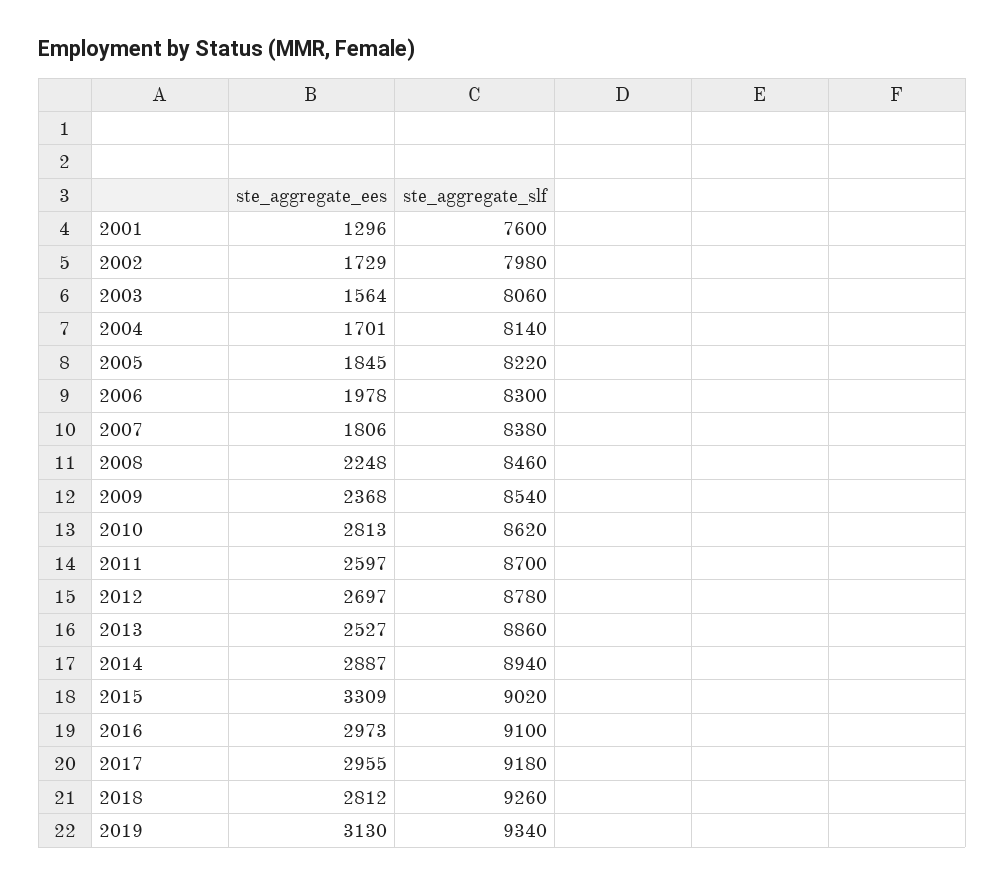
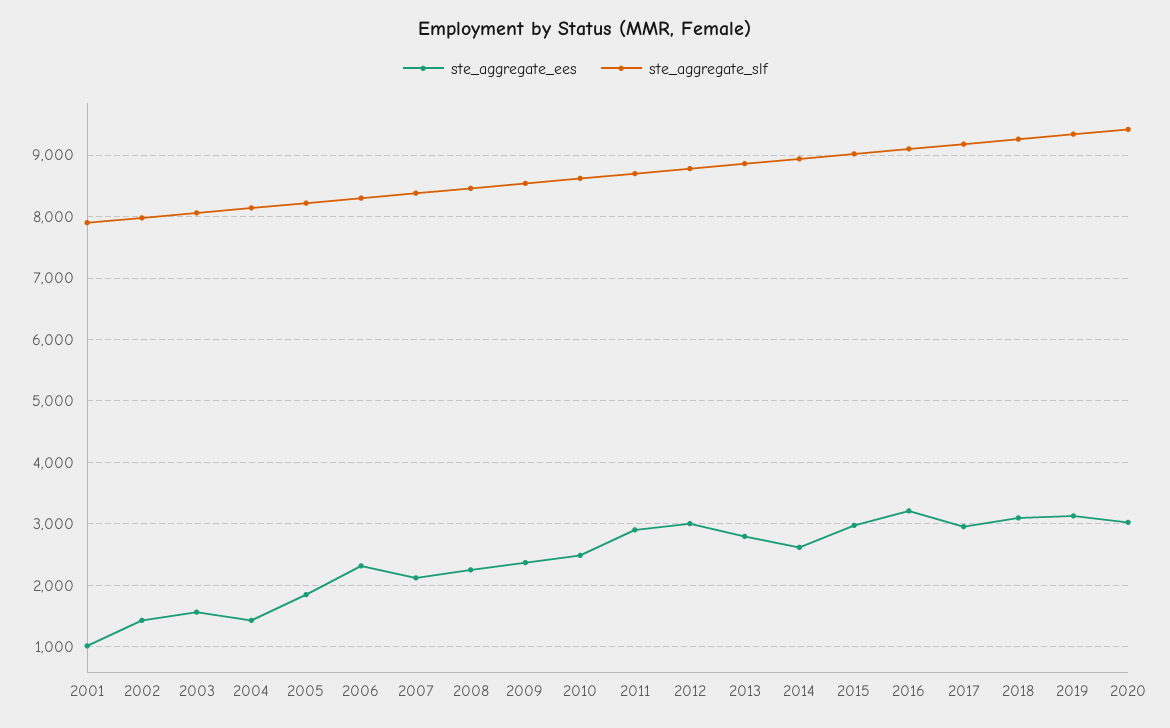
ste_aggregate_ees, 2001: 1296 -> 1000
ste_aggregate_slf, 2001: 7600 -> 7900
ste_aggregate_ees, 2002: 1729 -> 1400
ste_aggregate_ees, 2004: 1701 -> 1400
ste_aggregate_ees, 2006: 1978 -> 2300
ste_aggregate_ees, 2007: 1806 -> 2100
ste_aggregate_ees, 2010: 2813 -> 2500
ste_aggregate_ees, 2011: 2597 -> 2900
ste_aggregate_ees, 2012: 2697 -> 3000
ste_aggregate_ees, 2013: 2527 -> 2800
ste_aggregate_ees, 2014: 2887 -> 2600
ste_aggregate_ees, 2015: 3309 -> 3000
ste_aggregate_ees, 2016: 2973 -> 3200
ste_aggregate_ees, 2018: 2812 -> 3100
ste_aggregate_ees, 2020: none -> 3000
ste_aggregate_slf, 2020: none -> 9400

